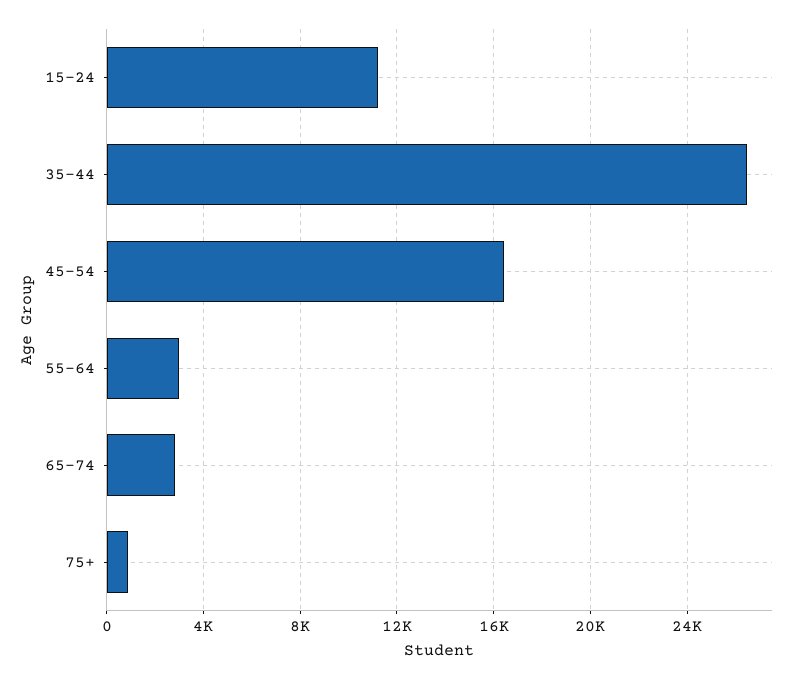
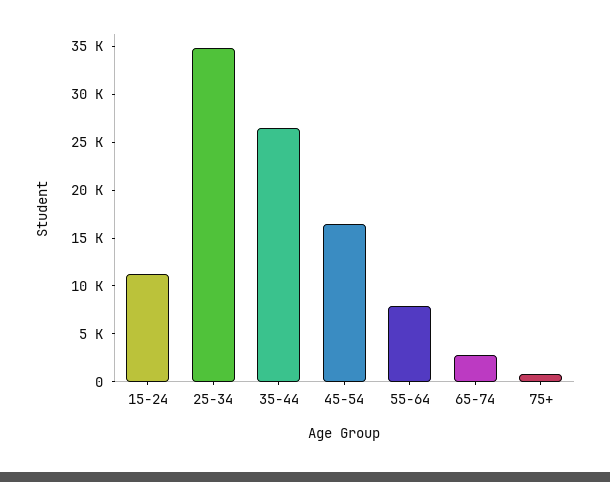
55-64: 3000 -> 8000
25-34: none -> 35000

